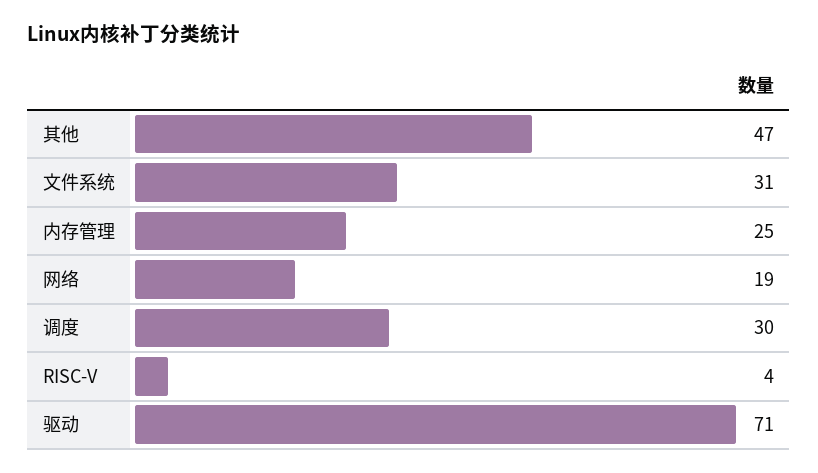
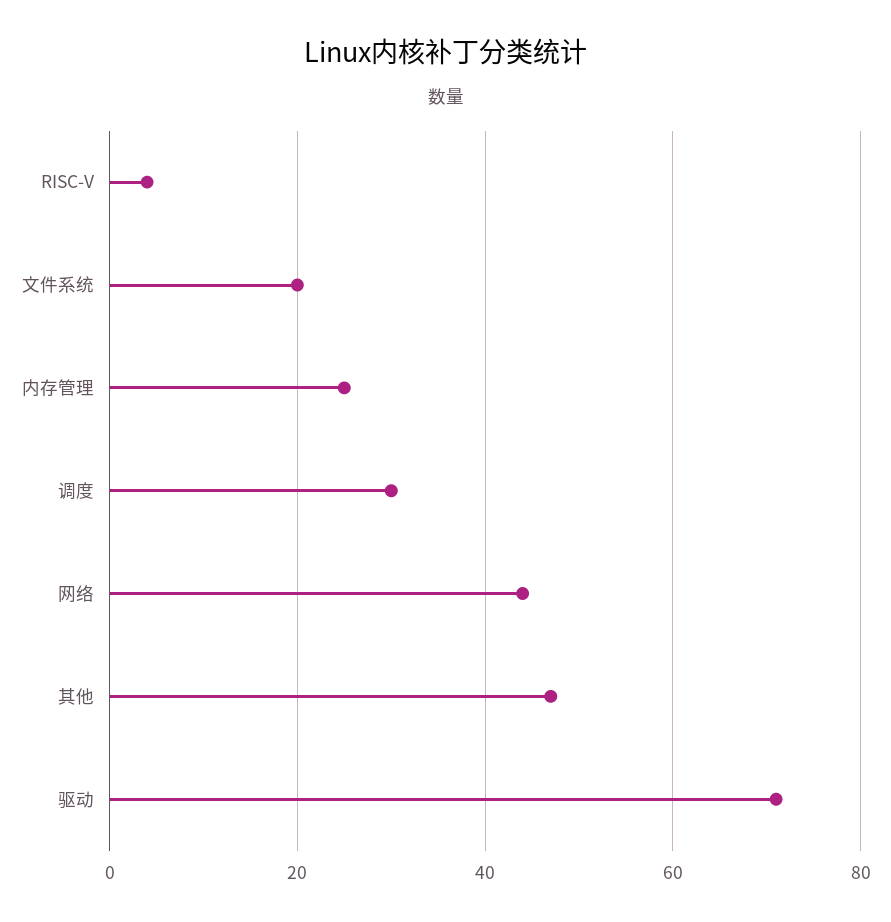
文件系统: 31 -> 20
网络: 19 -> 45

